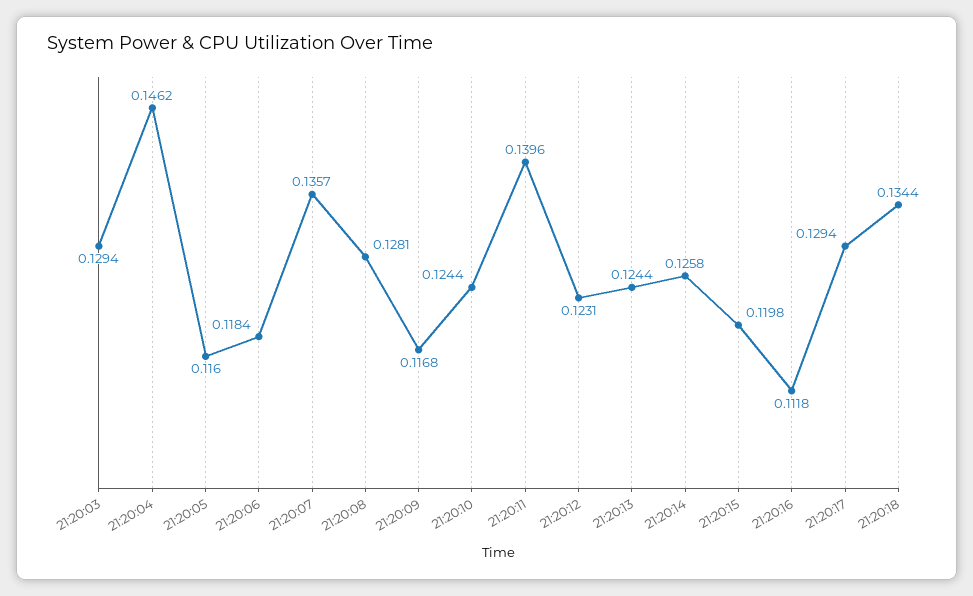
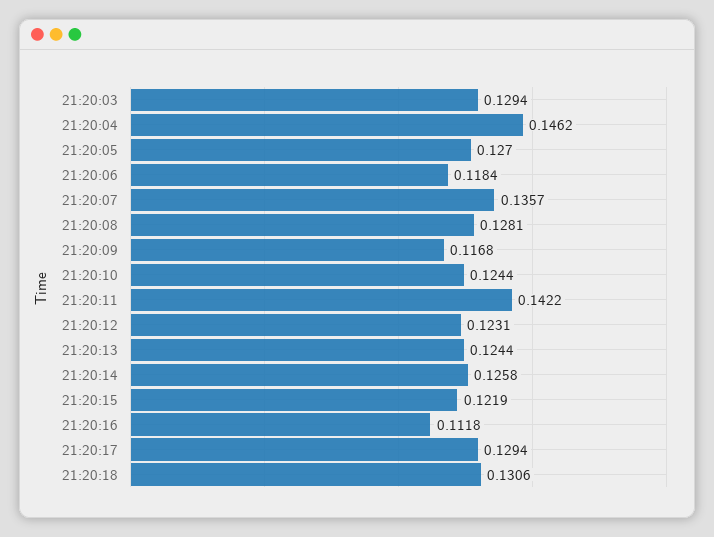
21:20:05: 0.116 -> 0.127
21:20:11: 0.1396 -> 0.1422
21:20:15: 0.1198 -> 0.1219
21:20:18: 0.1344 -> 0.1306

